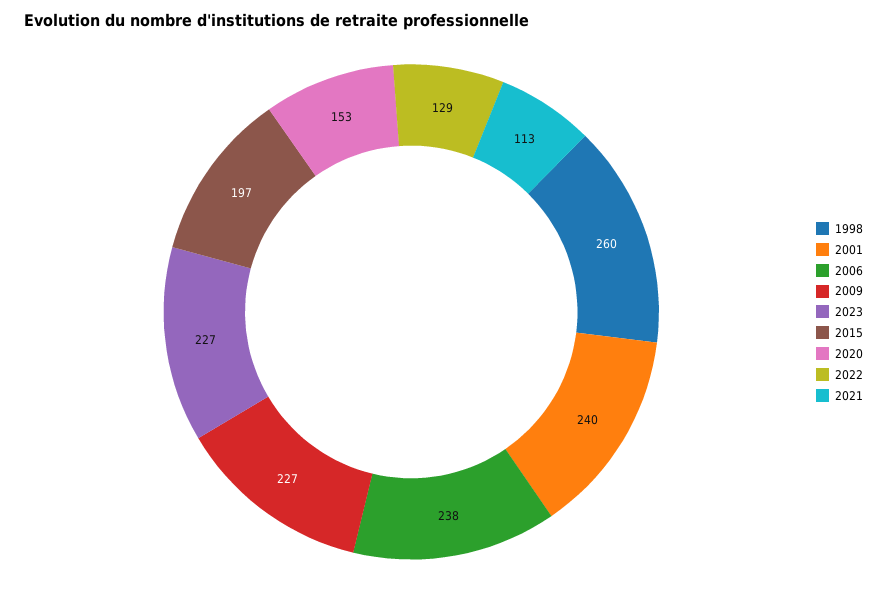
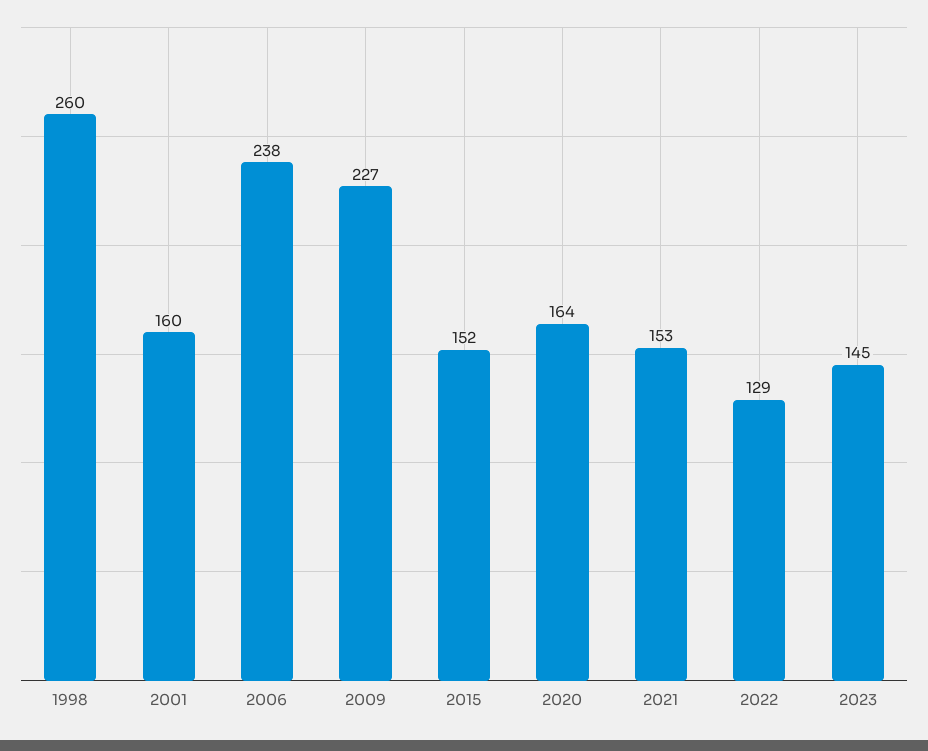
2001: 240 -> 160
2023: 227 -> 145
2015: 197 -> 152
2020: 153 -> 164
2021: 113 -> 153

